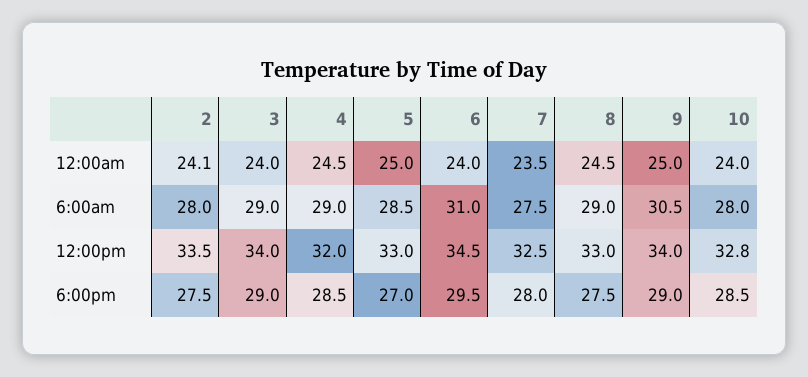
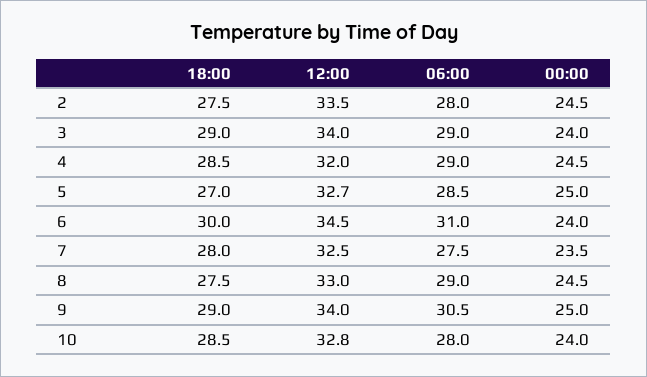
2, 12:00am: 24.1 -> 24.5
5, 12:00pm: 33 -> 32.7
6, 6:00pm: 29.5 -> 30

